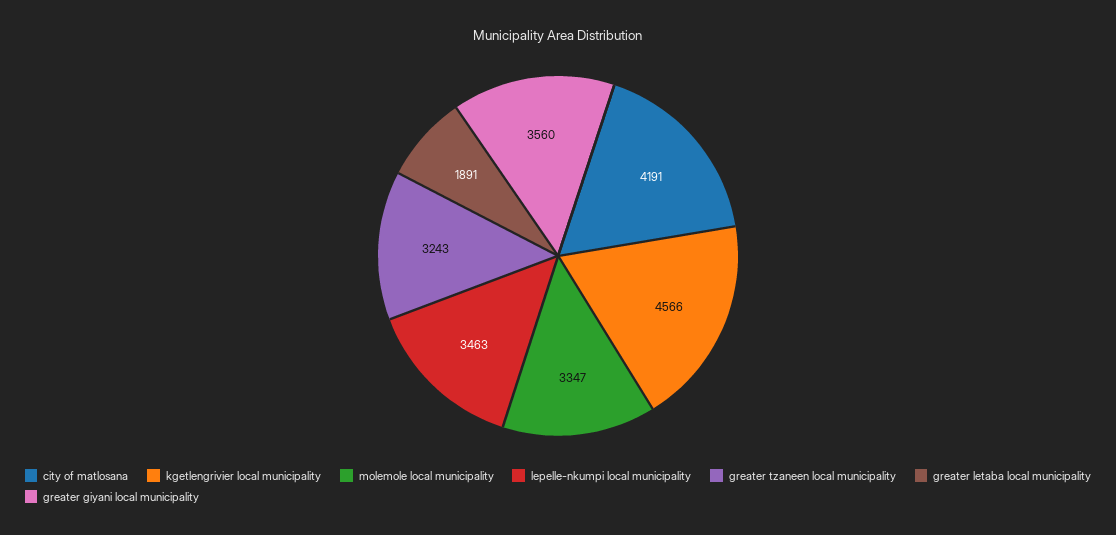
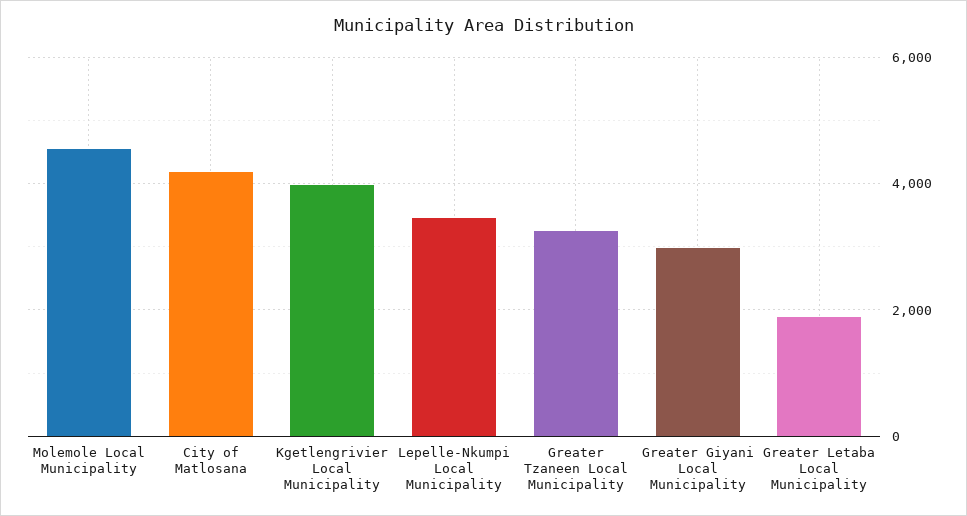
kgetlengrivier local municipality: 4566 -> 4000
molemole local municipality: 3347 -> 4600
greater giyani local municipality: 3560 -> 3000

